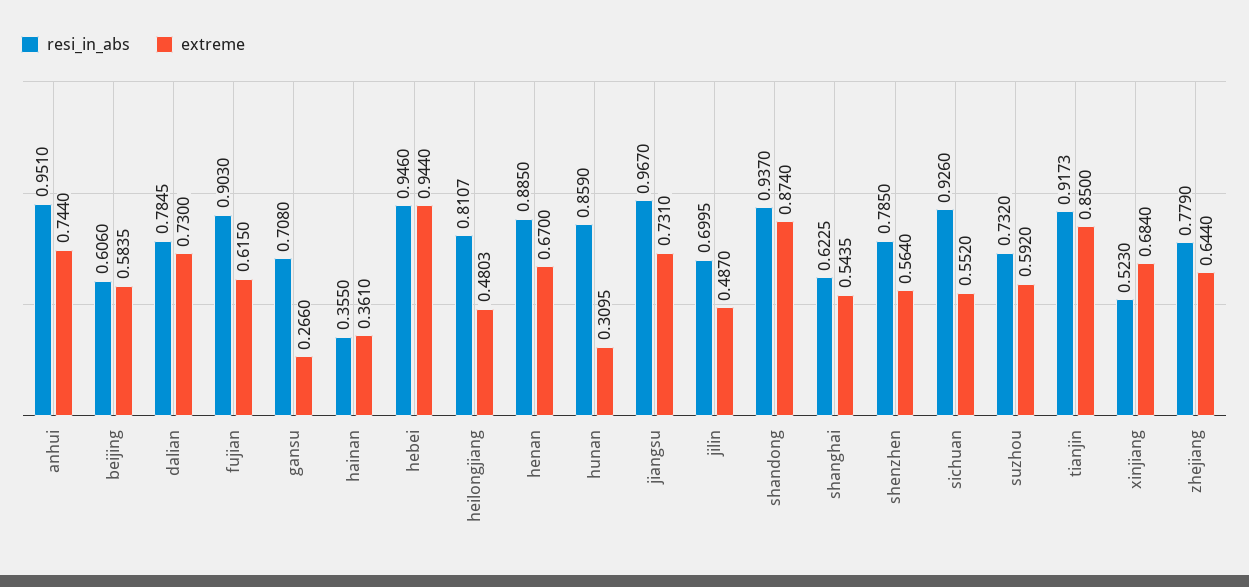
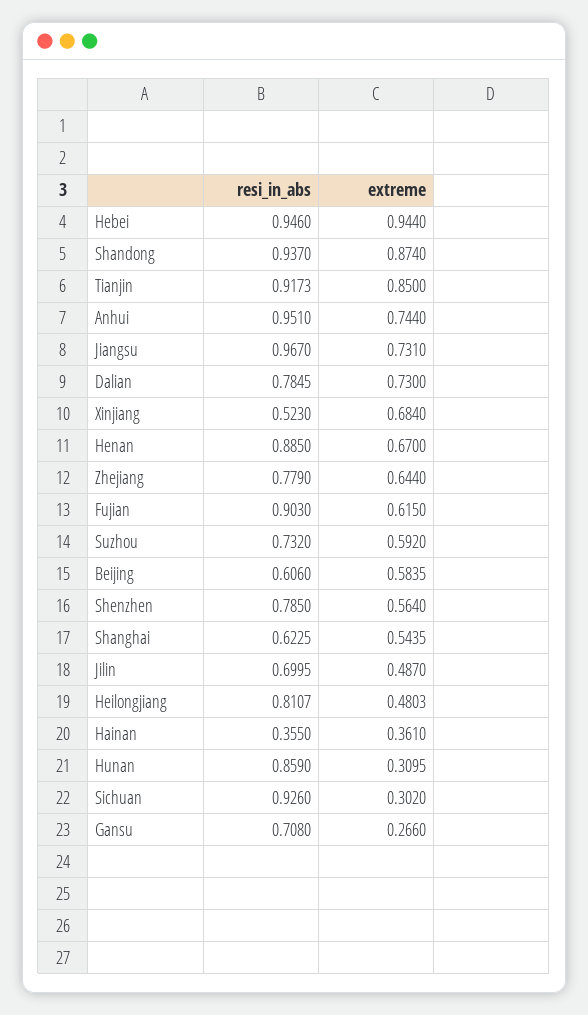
extreme, sichuan: 0.552 -> 0.302

